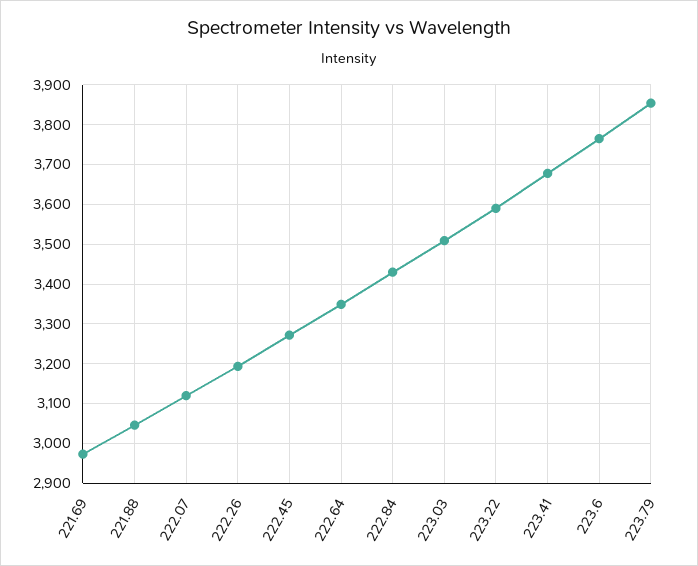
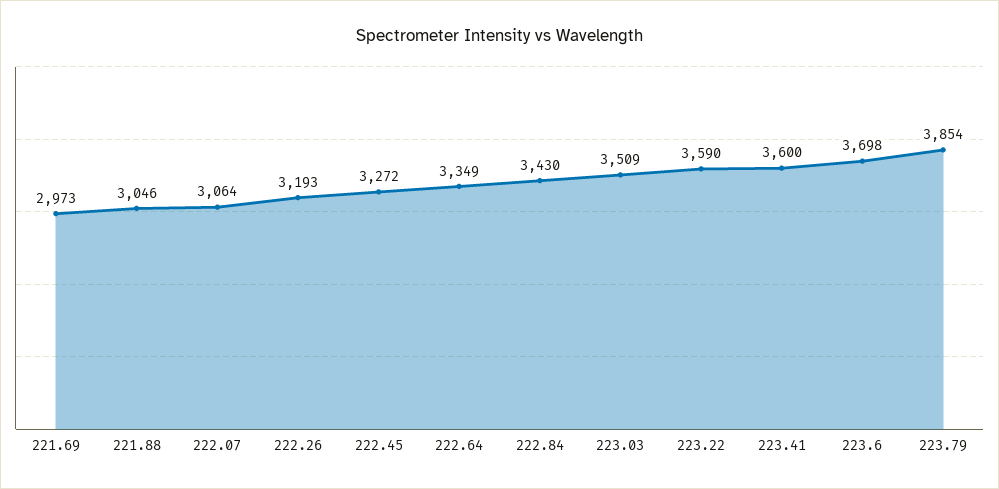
222.07: 3120 -> 3064
223.41: 3680 -> 3600
223.6: 3760 -> 3698

